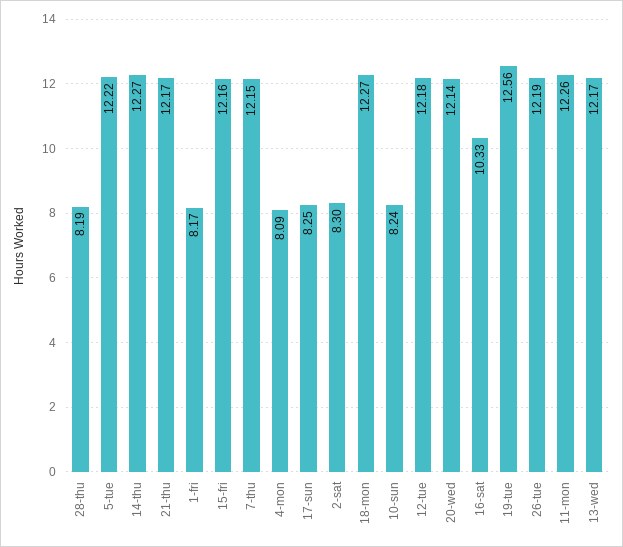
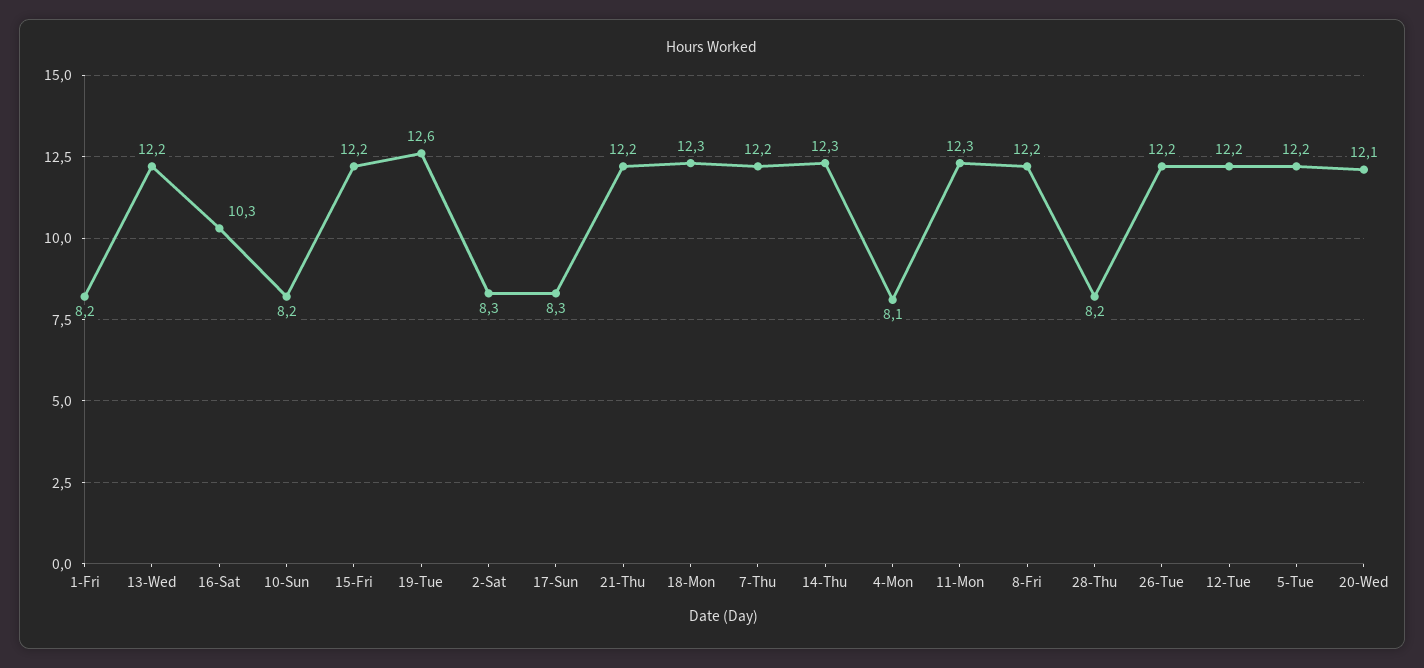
8-Fri: none -> 12.2

